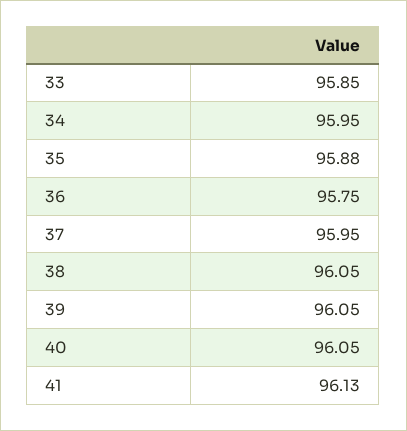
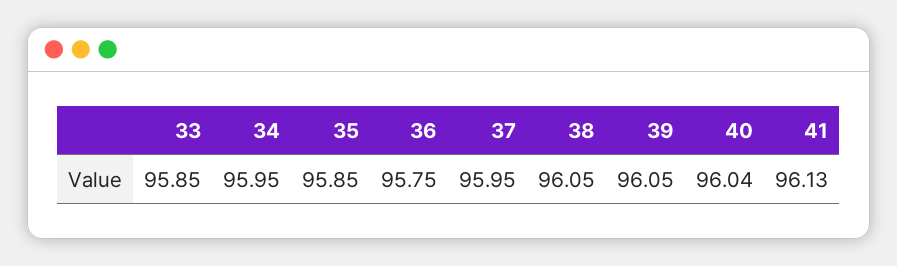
35: 95.88 -> 95.85
40: 96.05 -> 96.04

